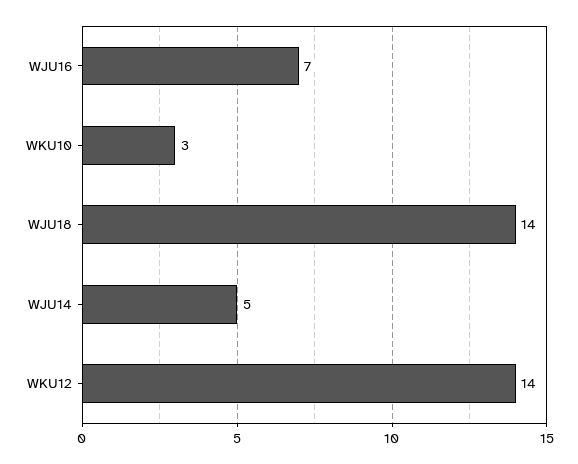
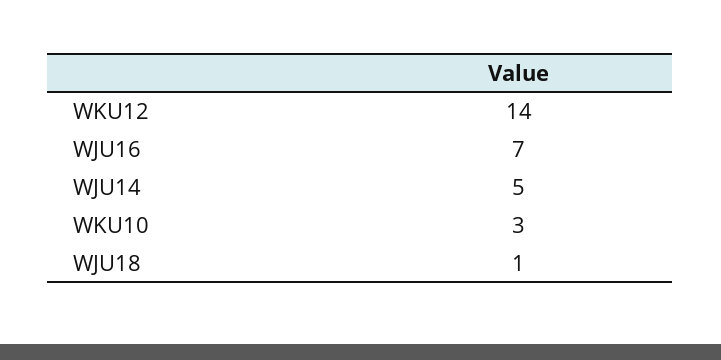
WJU18: 14 -> 1

